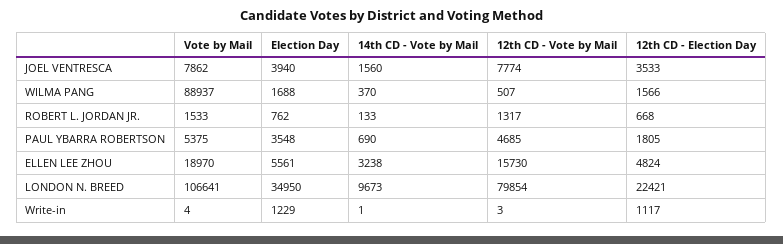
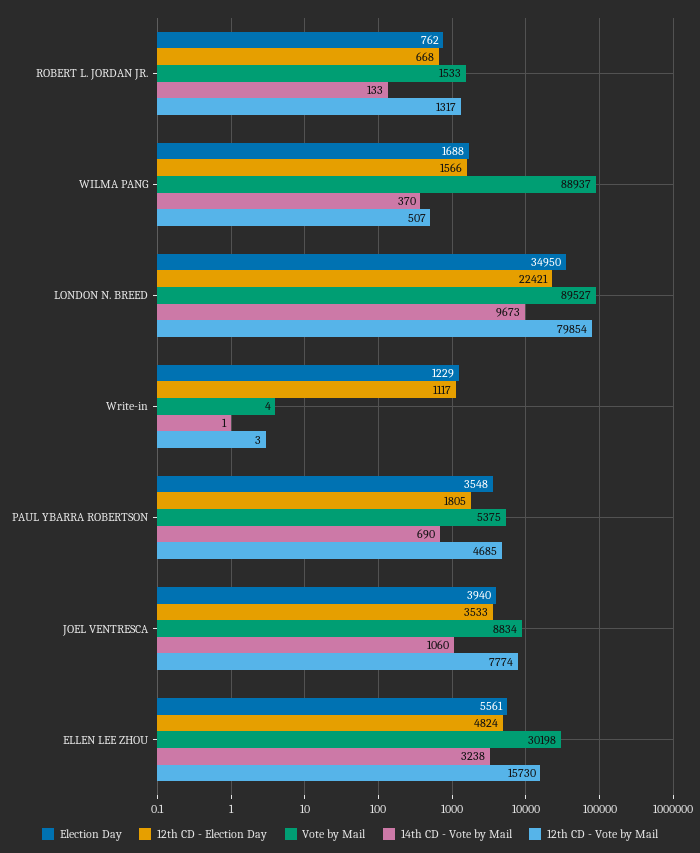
Vote by Mail, JOEL VENTRESCA: 7862 -> 8834
14th CD - Vote by Mail, JOEL VENTRESCA: 1560 -> 1060
Vote by Mail, ELLEN LEE ZHOU: 18970 -> 30198
Vote by Mail, LONDON N. BREED: 106641 -> 89527

